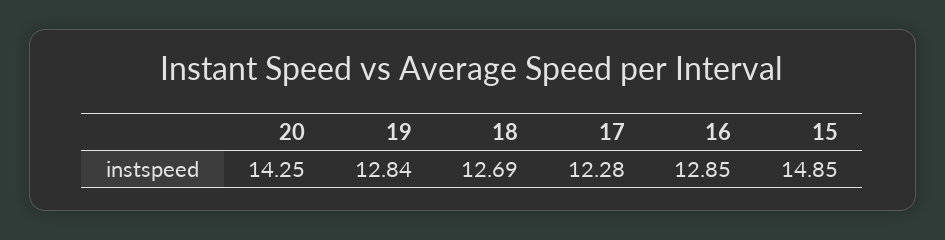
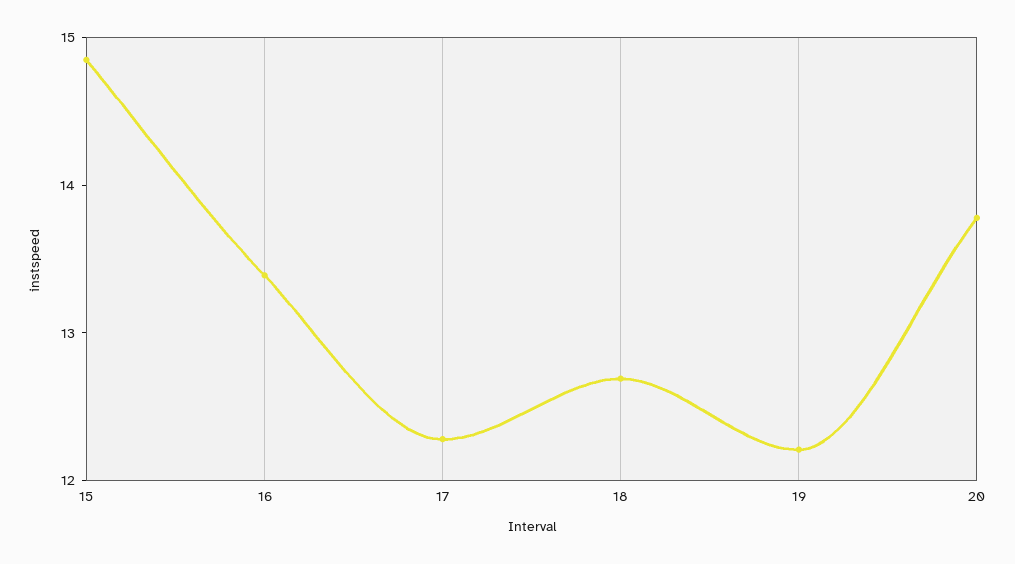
20: 14.25 -> 13.8
19: 12.84 -> 12.2
16: 12.85 -> 13.4

